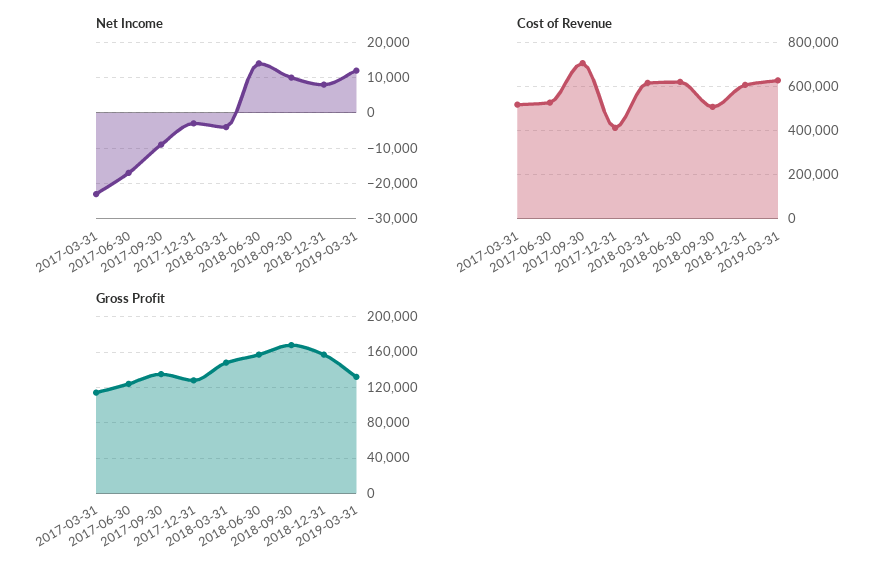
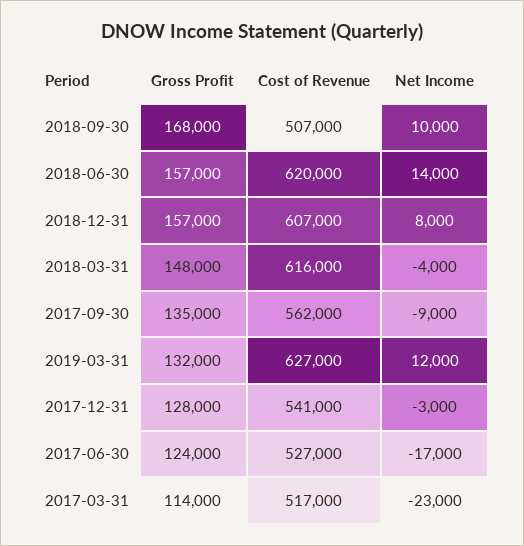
Cost of Revenue, 2017-09-30: 700000 -> 562000
Cost of Revenue, 2017-12-31: 400000 -> 541000

